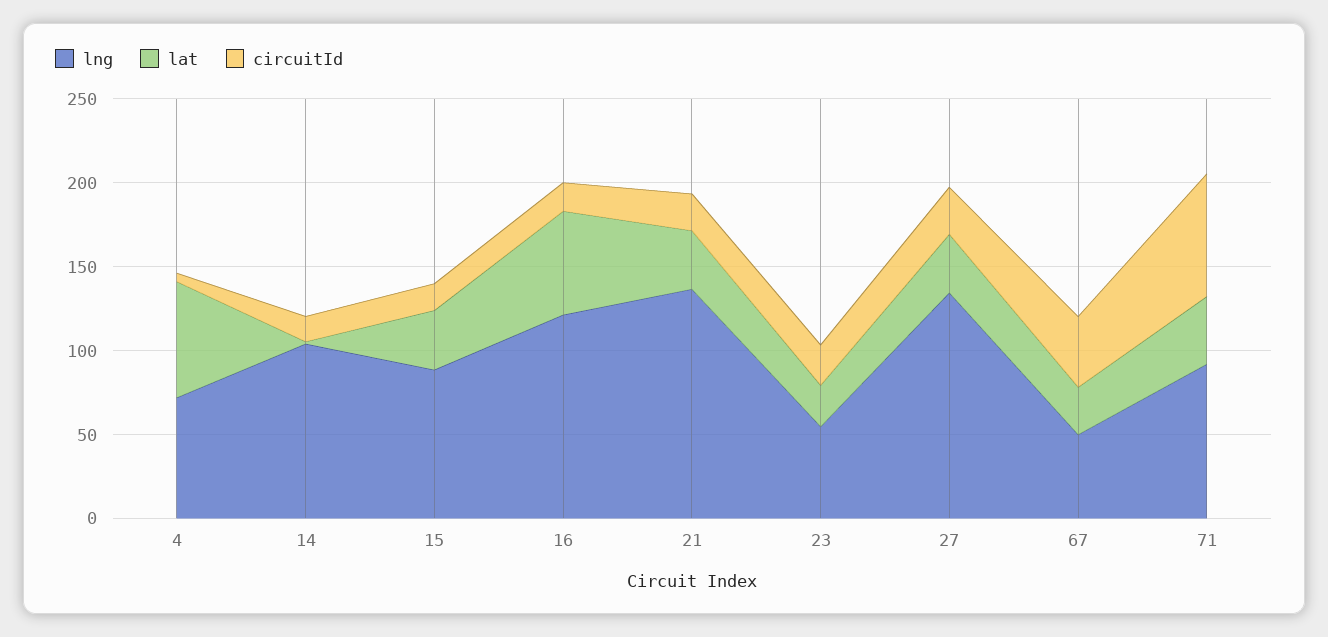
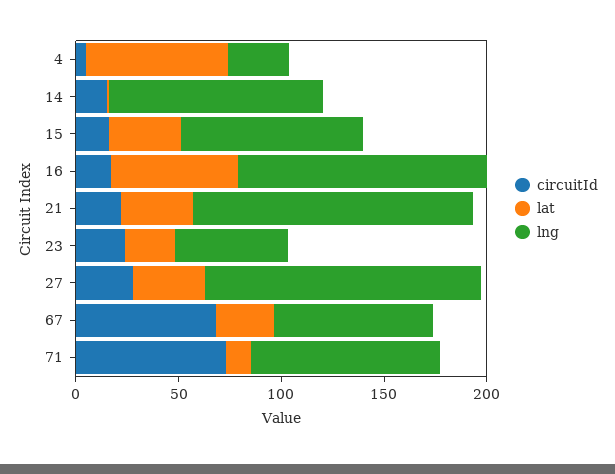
lng, 4: 70 -> 30
lng, 67: 50 -> 80
circuitId, 67: 40 -> 70
lat, 71: 40 -> 10

